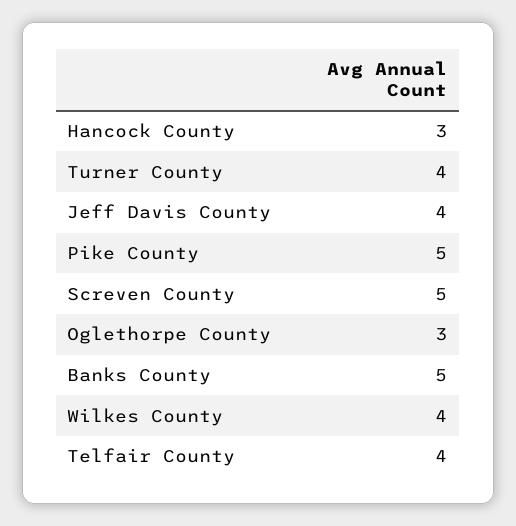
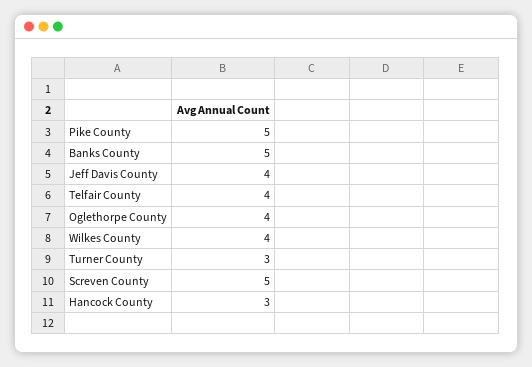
Turner County: 4 -> 3
Oglethorpe County: 3 -> 4

